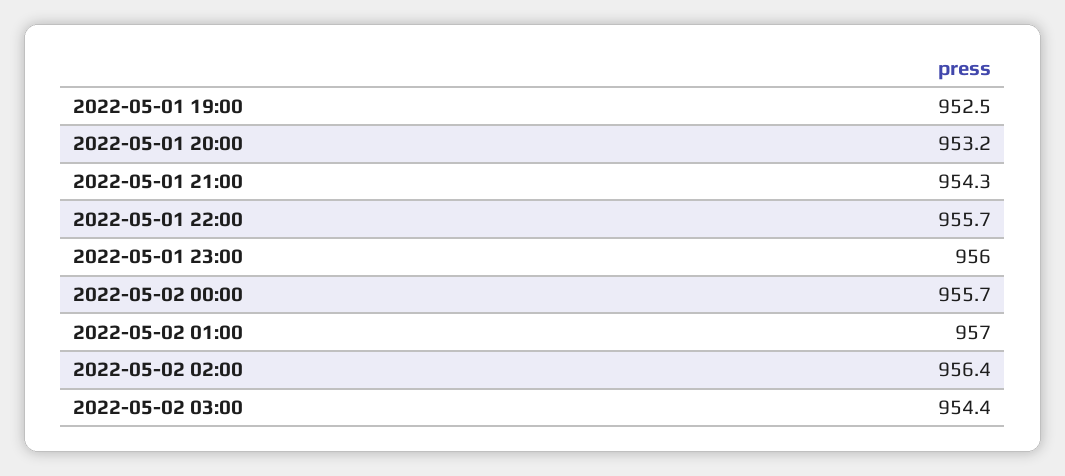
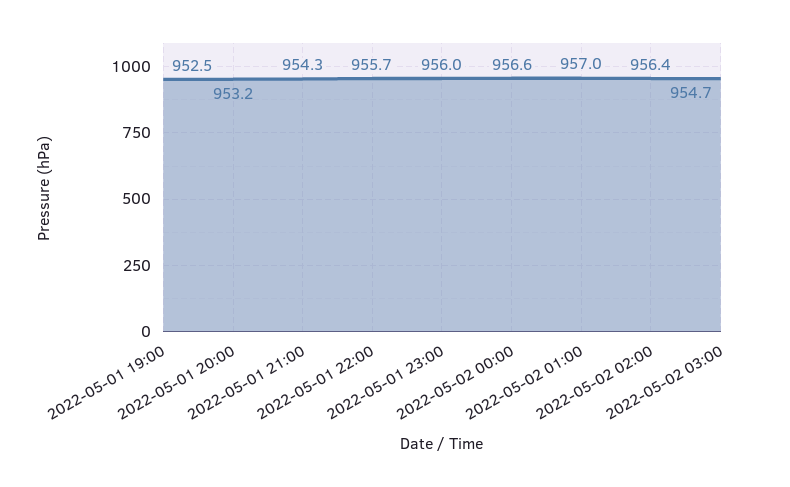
2022-05-02 00:00: 955.7 -> 956.6
2022-05-02 03:00: 954.4 -> 954.7

